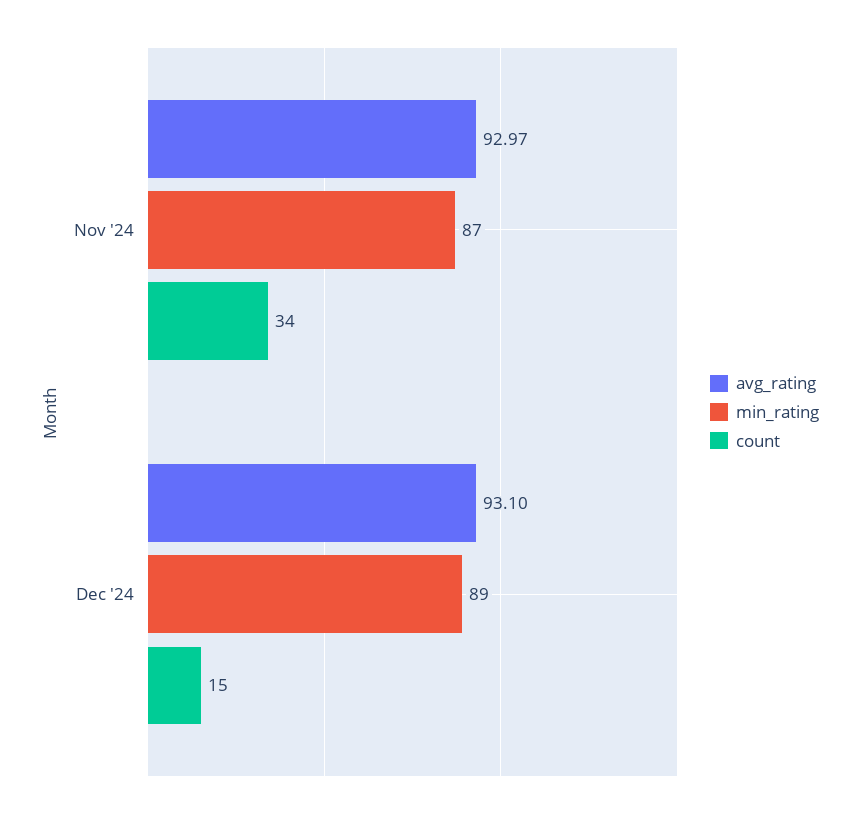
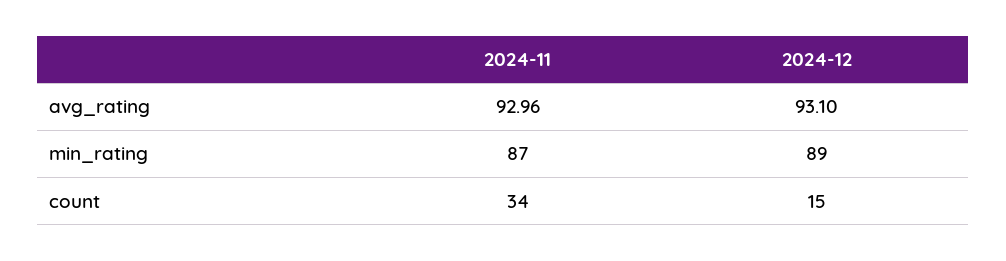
avg_rating, Nov '24: 92.97 -> 92.96

